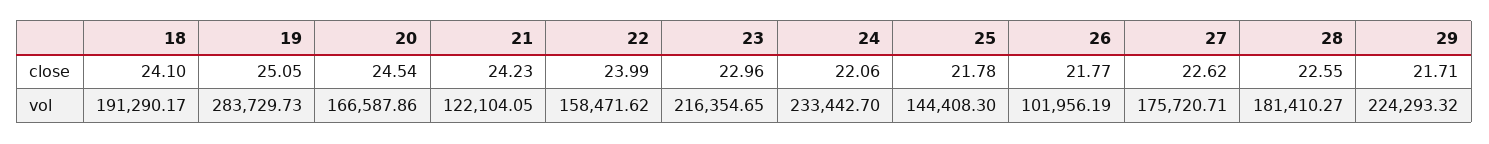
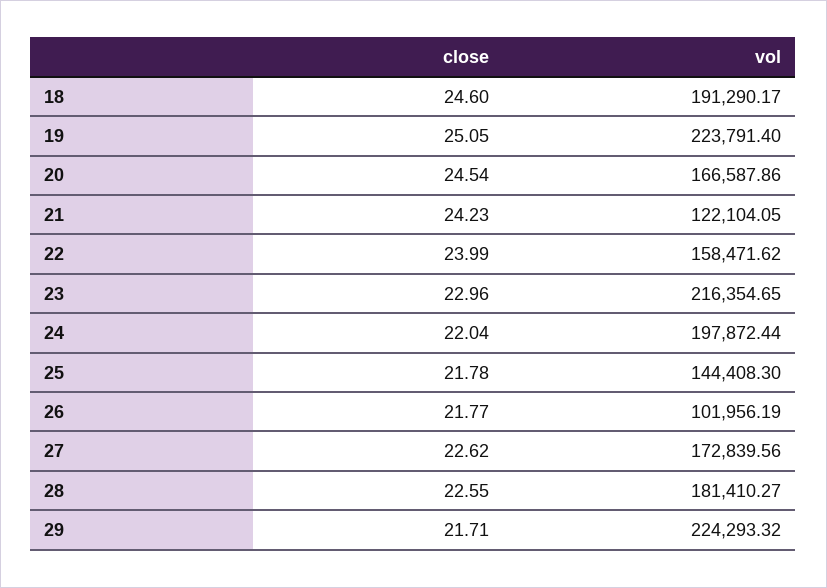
18, close: 24.1 -> 24.6
24, close: 22.06 -> 22.04
19, vol: 283729.73 -> 223791.4
24, vol: 233442.7 -> 197872.44
27, vol: 175720.71 -> 172839.56

